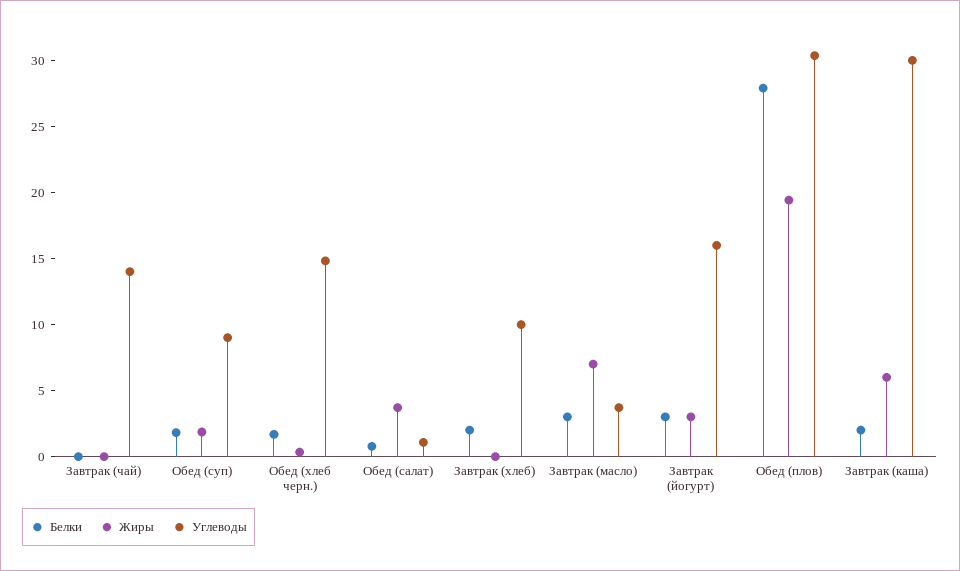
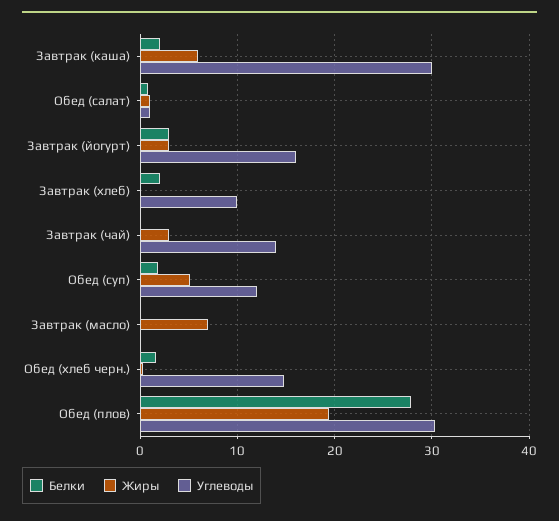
Жиры, Завтрак (чай): 0 -> 3
Жиры, Обед (суп): 2 -> 5
Углеводы, Обед (суп): 9 -> 12
Жиры, Обед (салат): 4 -> 1
Белки, Завтрак (масло): 3 -> 0
Углеводы, Завтрак (масло): 4 -> 0

